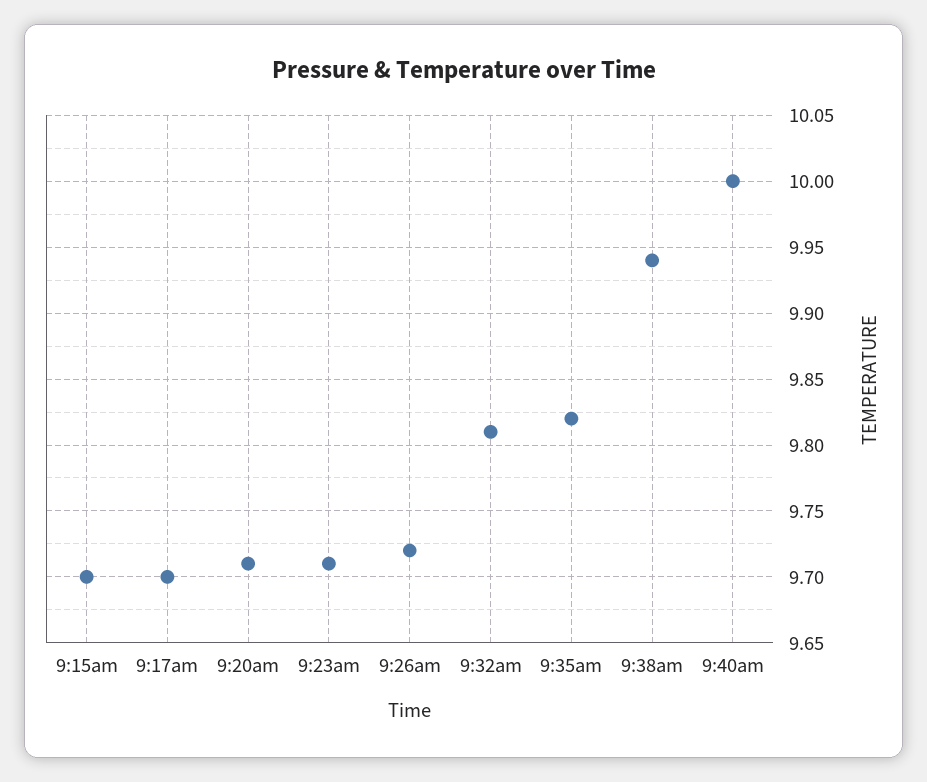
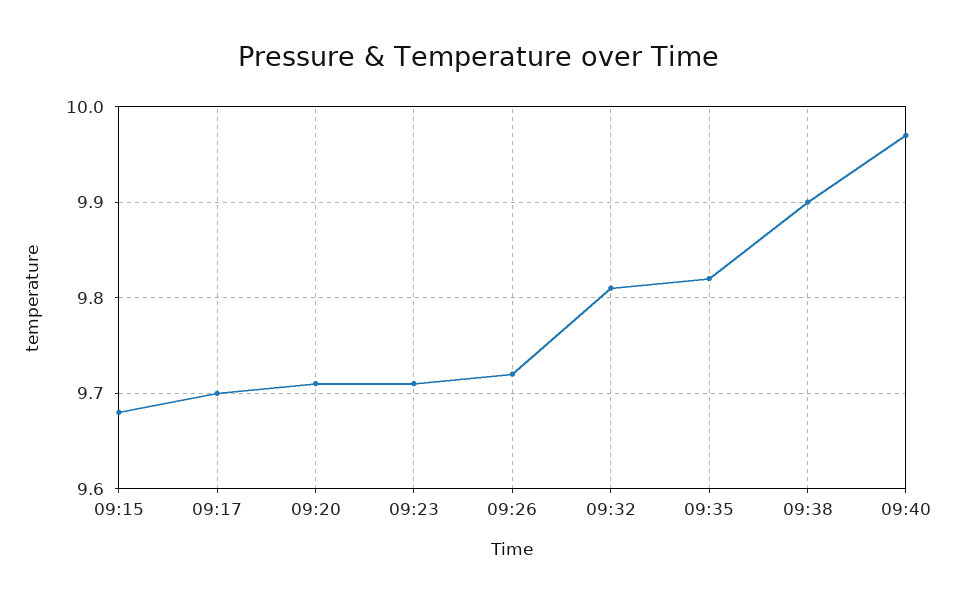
9:15am: 9.7 -> 9.68
9:38am: 9.94 -> 9.9
9:40am: 10 -> 9.97

